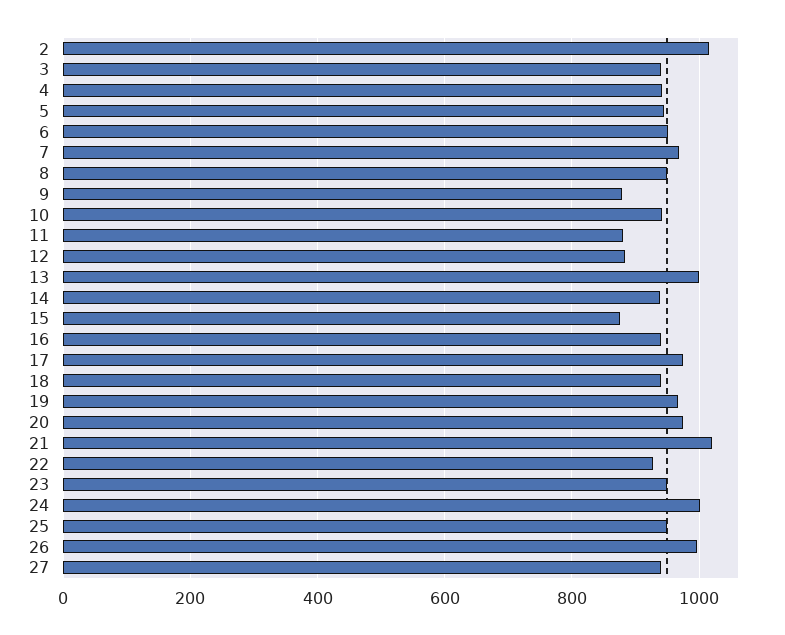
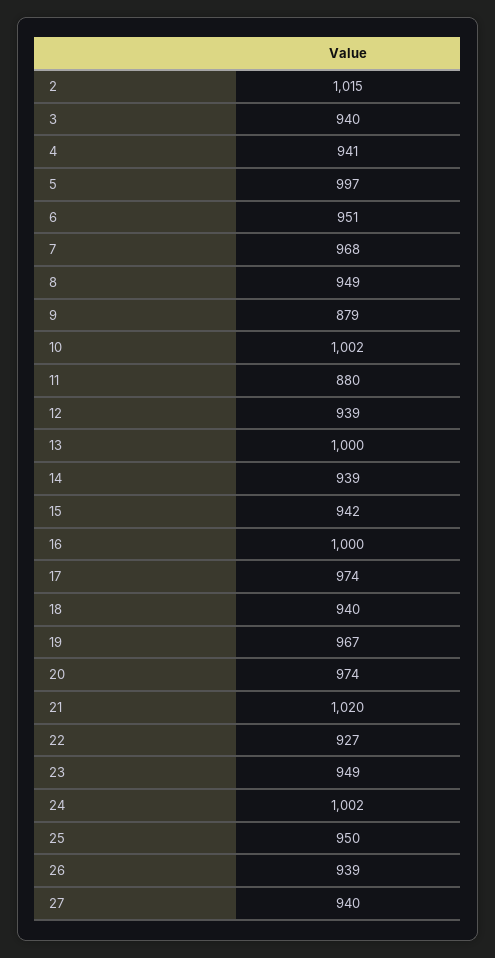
5: 940 -> 997
10: 940 -> 1002
12: 880 -> 939
15: 880 -> 942
16: 940 -> 1000
26: 1000 -> 939

